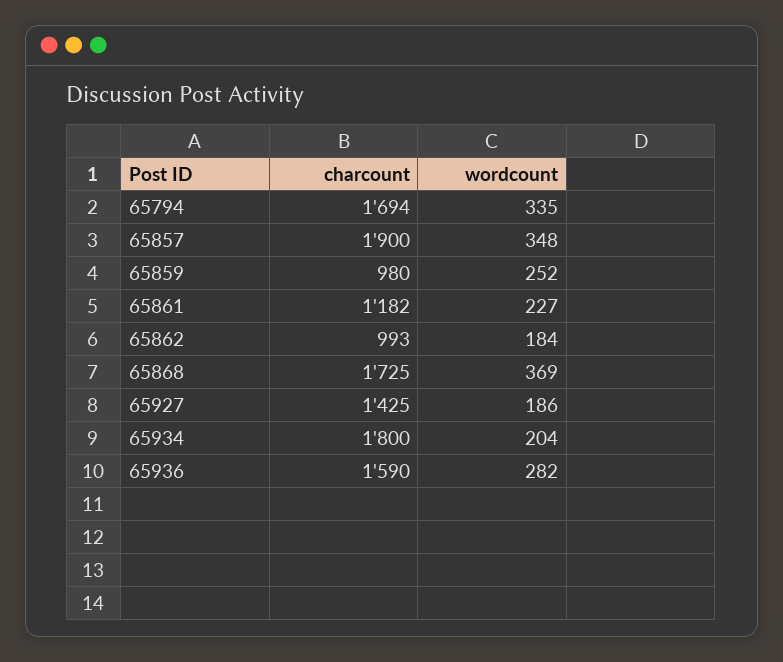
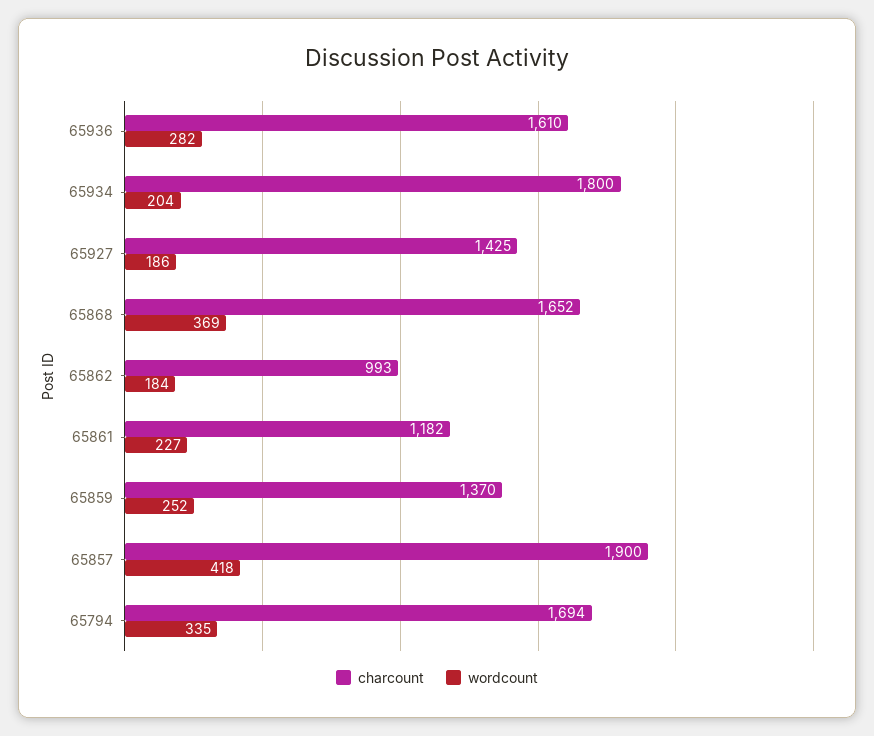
wordcount, 65857: 348 -> 418
charcount, 65859: 980 -> 1370
charcount, 65868: 1725 -> 1652
charcount, 65936: 1590 -> 1610

